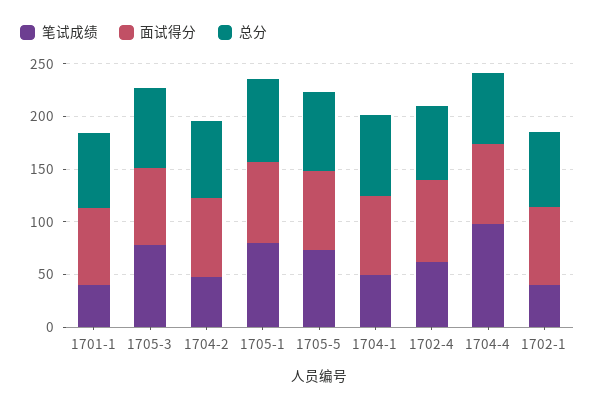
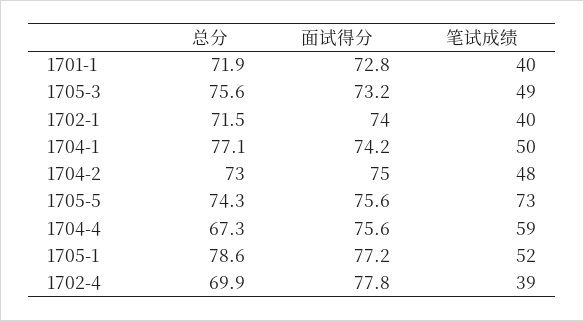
笔试成绩, 1705-3: 80 -> 49
笔试成绩, 1705-1: 80 -> 52
笔试成绩, 1702-4: 60 -> 39
笔试成绩, 1704-4: 100 -> 59

